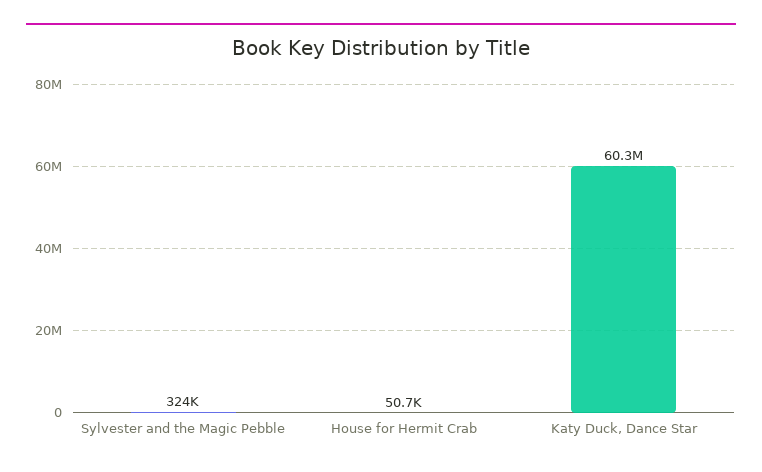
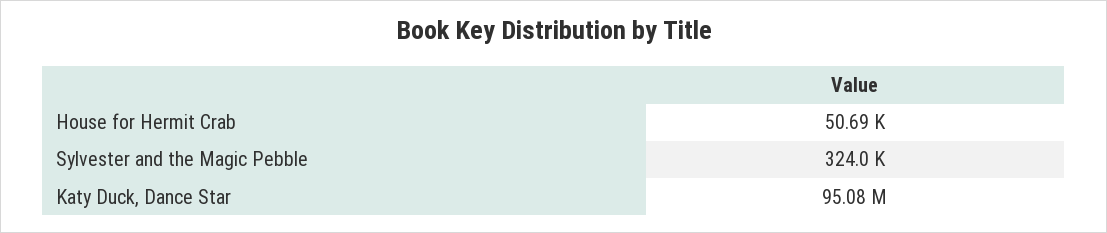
Katy Duck, Dance Star: 60300000 -> 95080000

